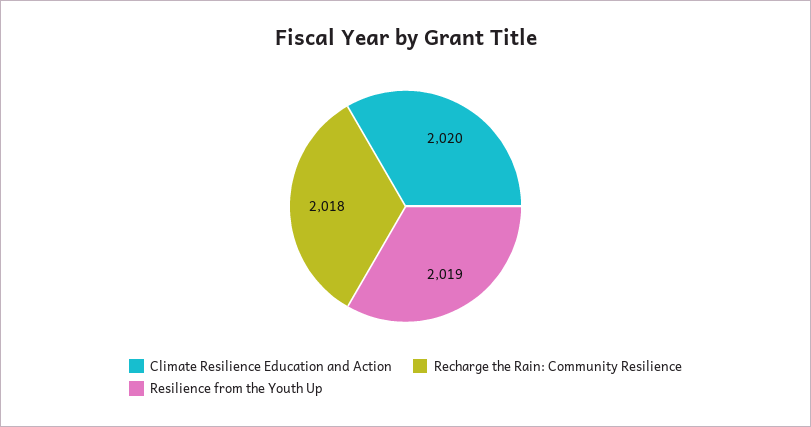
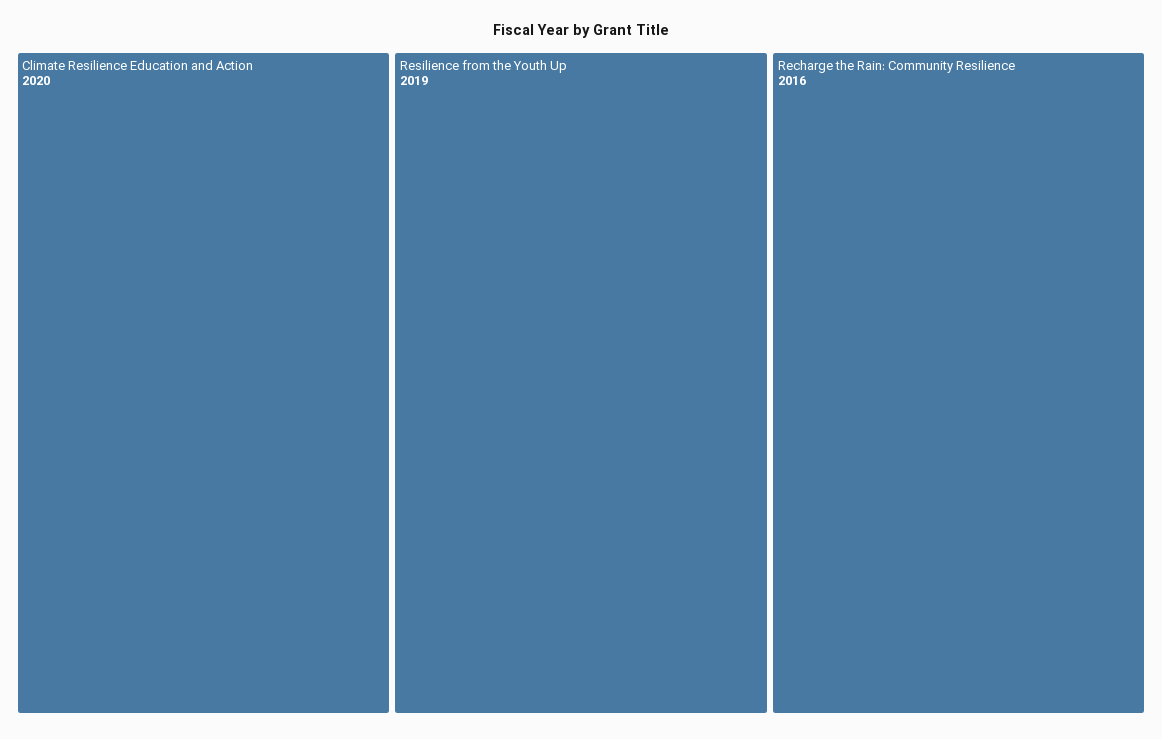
Recharge the Rain: Community Resilience: 2018 -> 2016

